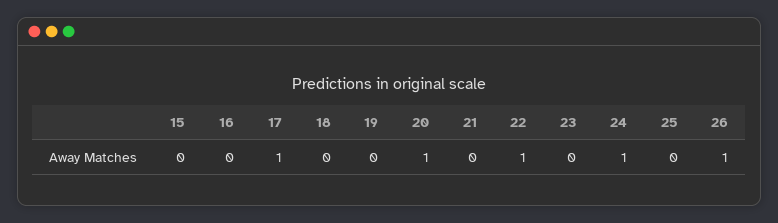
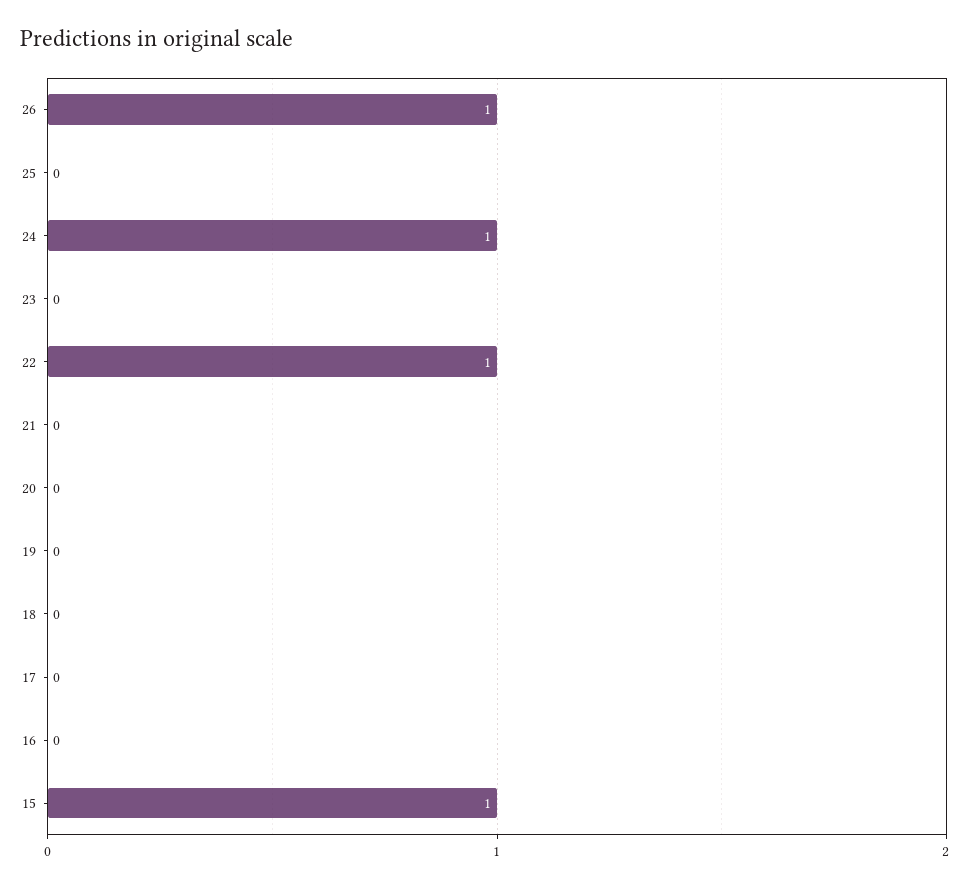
15: 0 -> 1
17: 1 -> 0
20: 1 -> 0

